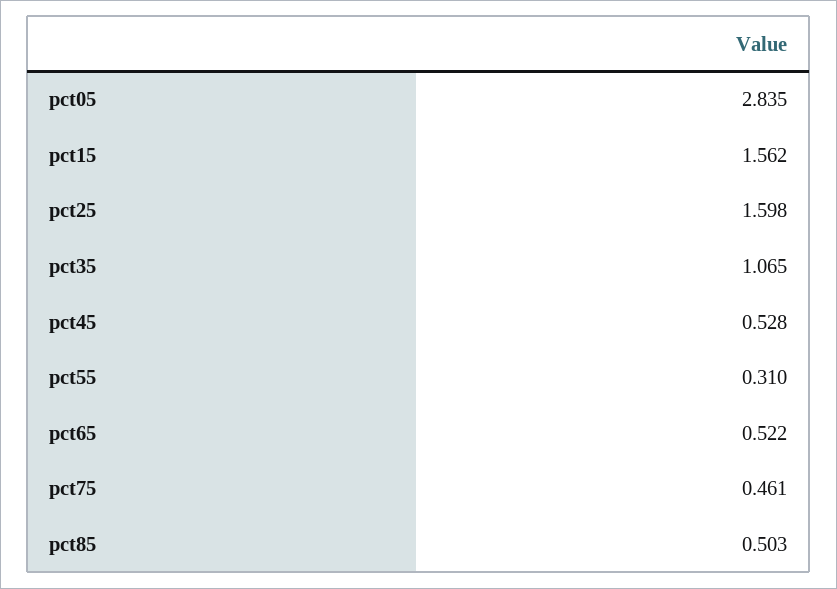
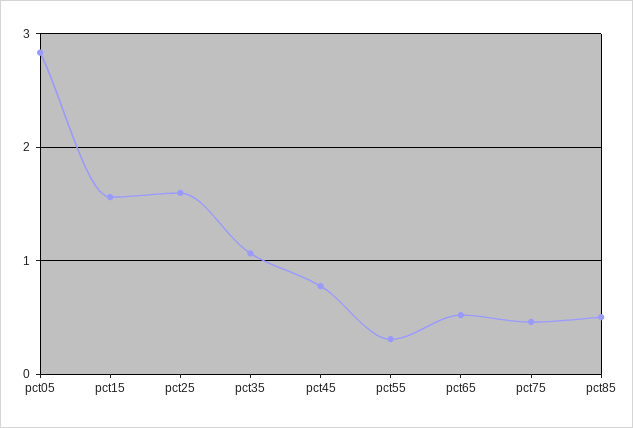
pct45: 0.528 -> 0.8

